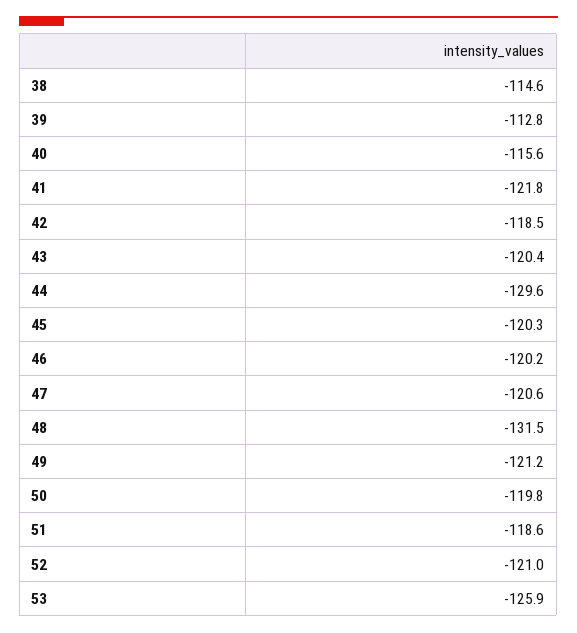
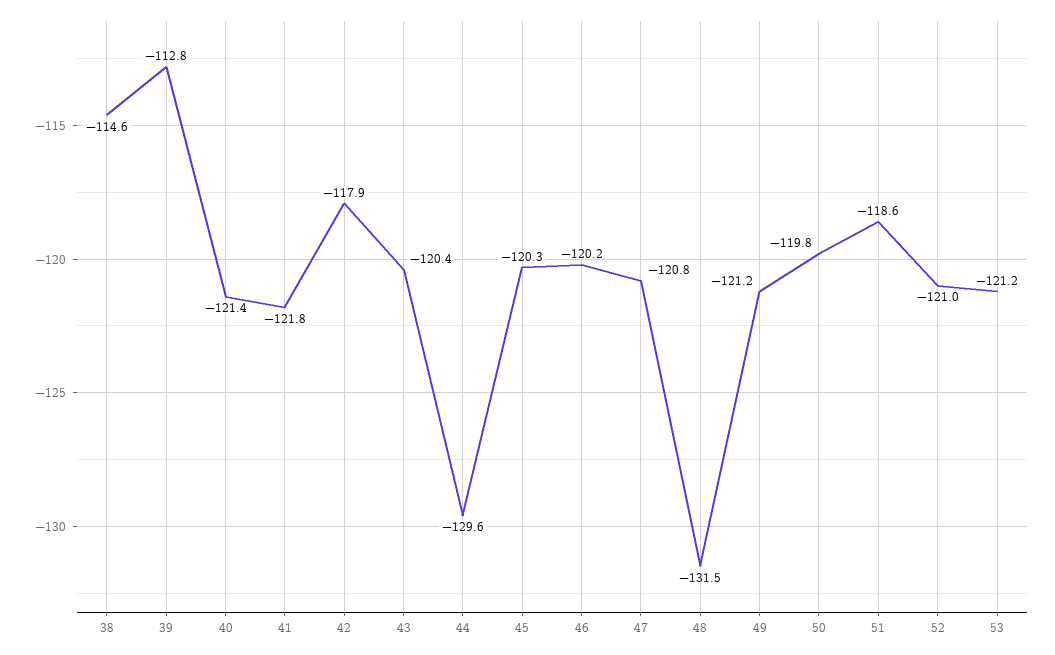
40: -115.6 -> -121.4
42: -118.5 -> -117.9
47: -120.6 -> -120.8
53: -125.9 -> -121.2

